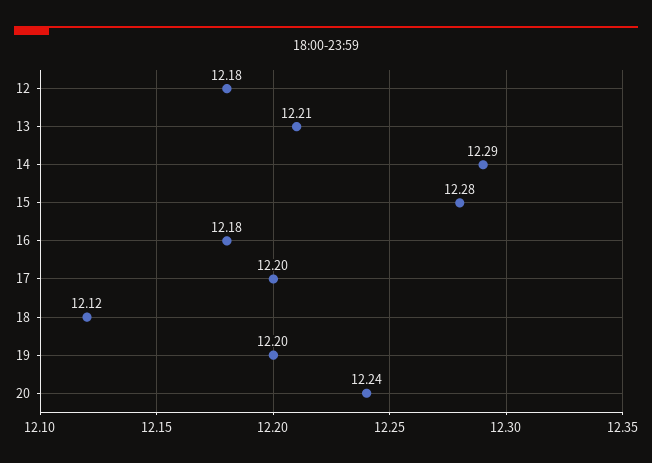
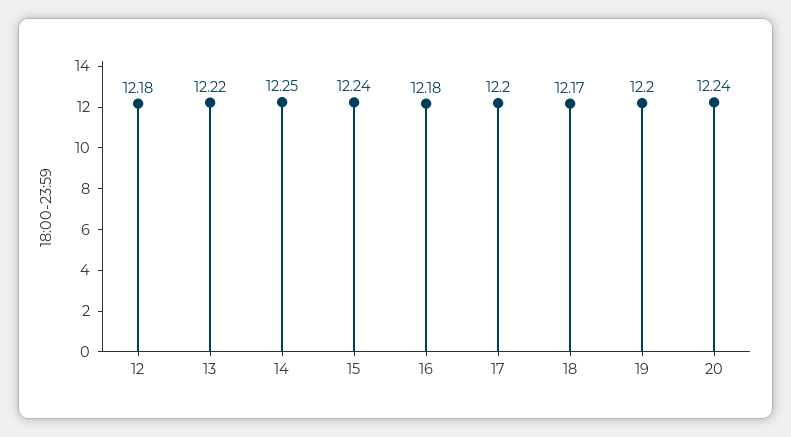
13: 12.21 -> 12.22
14: 12.29 -> 12.25
15: 12.28 -> 12.24
18: 12.12 -> 12.17

